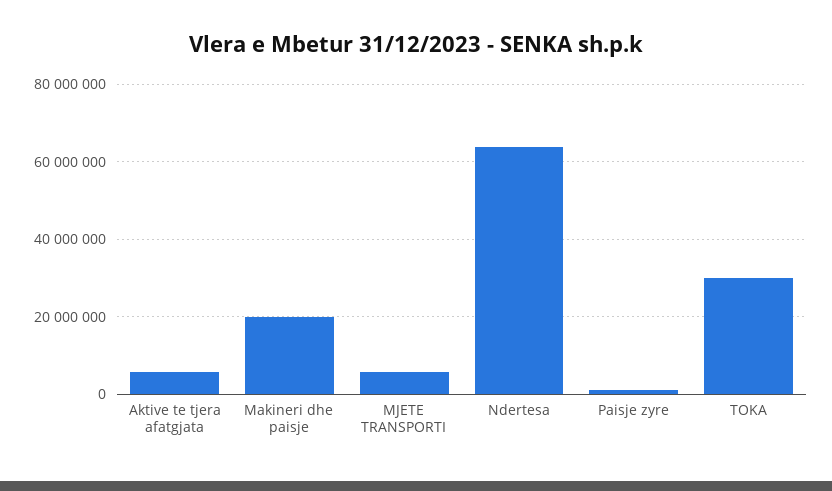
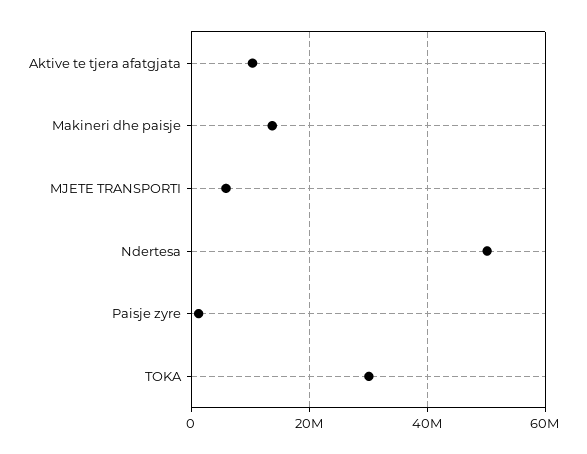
Aktive te tjera afatgjata: 6000000 -> 10000000
Makineri dhe paisje: 20000000 -> 14000000
Ndertesa: 64000000 -> 50000000

